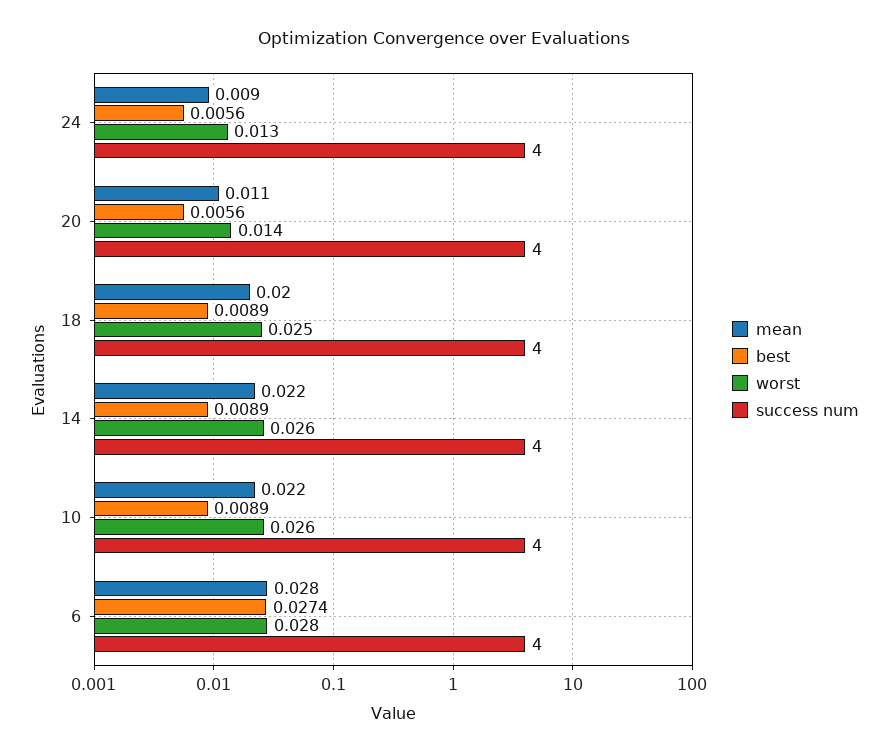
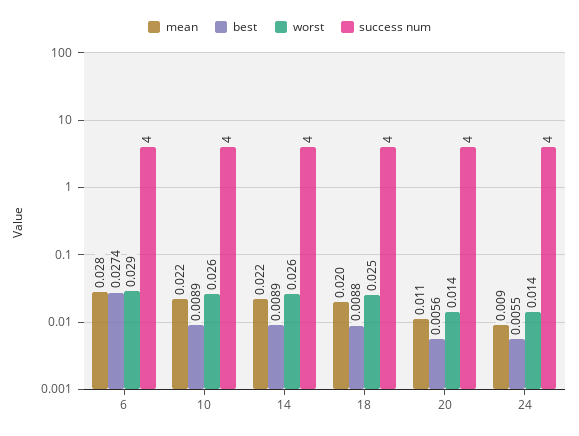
best, 24: 0.0056 -> 0.0055
worst, 24: 0.013 -> 0.014
best, 18: 0.0089 -> 0.0088
worst, 6: 0.028 -> 0.029

